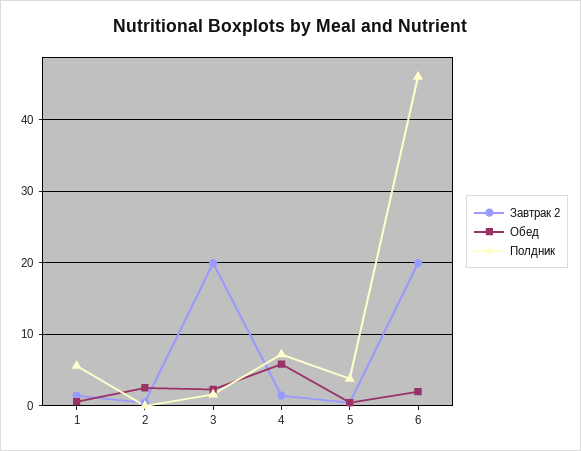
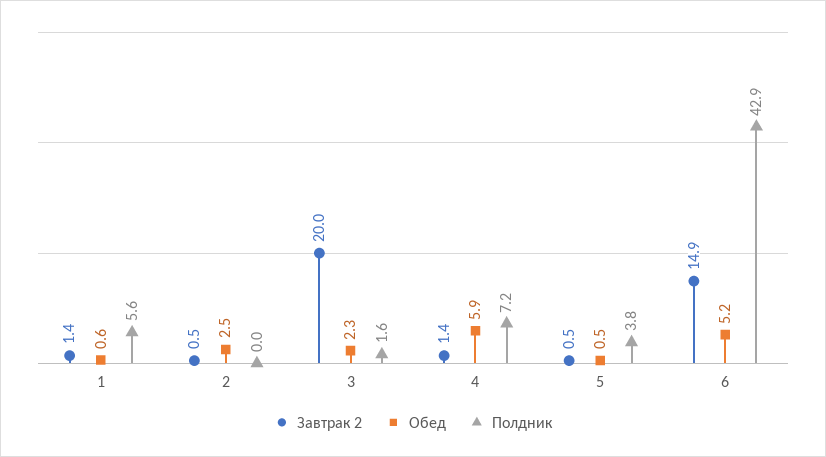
Завтрак 2, 6: 20 -> 14.9
Обед, 6: 2 -> 5.2
Полдник, 6: 46 -> 42.9

